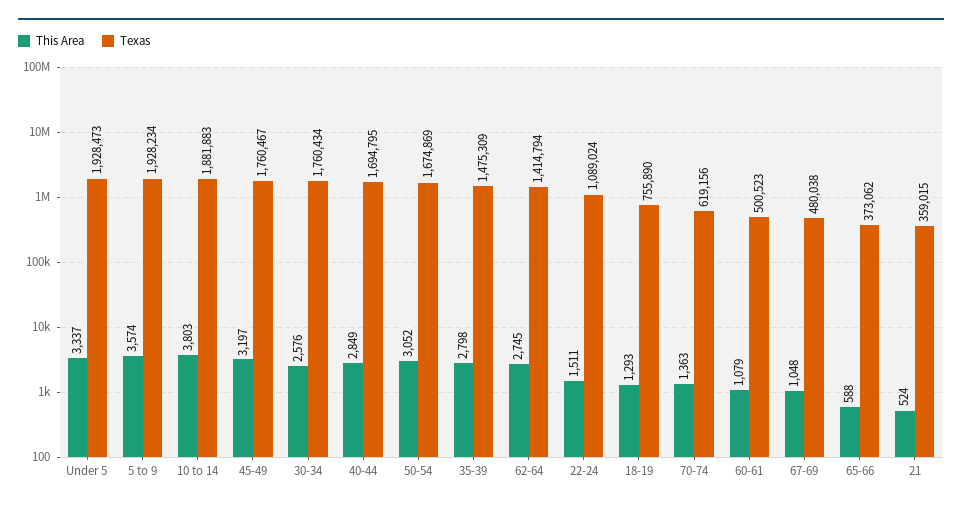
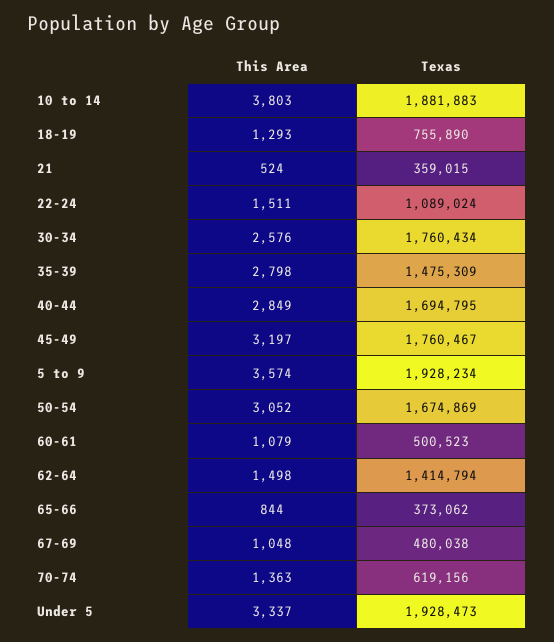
This Area, 62-64: 2745 -> 1498
This Area, 65-66: 588 -> 844

